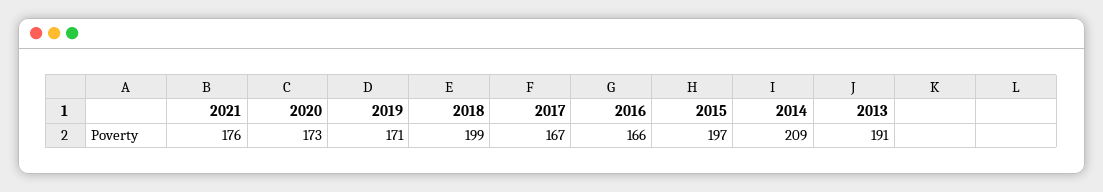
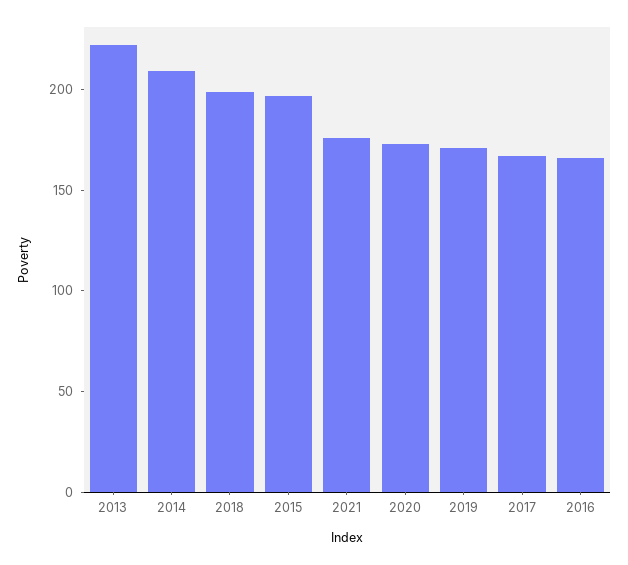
2013: 191 -> 220

